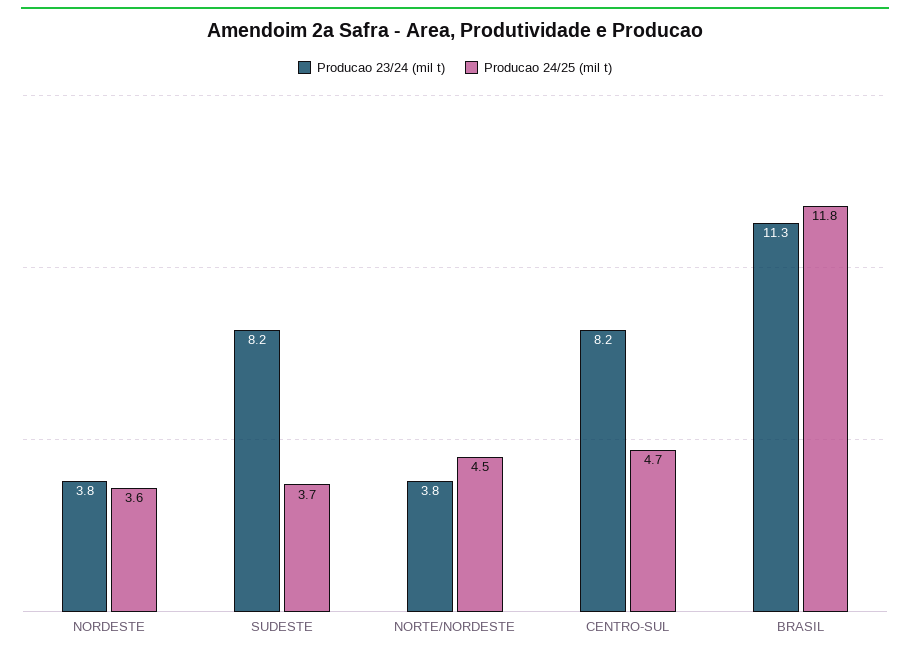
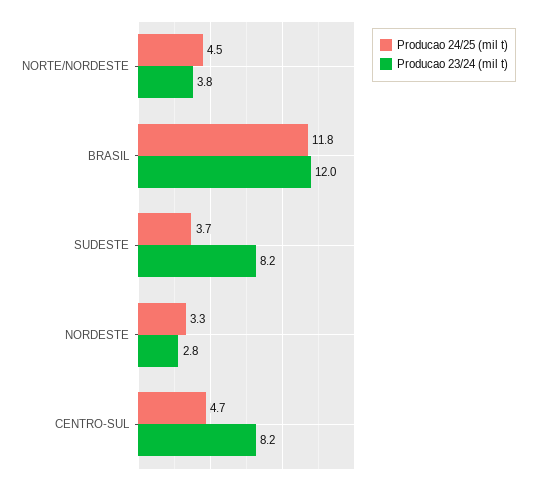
Producao 23/24 (mil t), NORDESTE: 3.8 -> 2.8
Producao 24/25 (mil t), NORDESTE: 3.6 -> 3.3
Producao 23/24 (mil t), BRASIL: 11.3 -> 12

